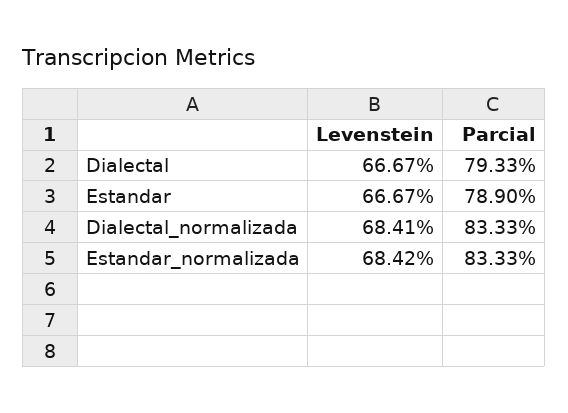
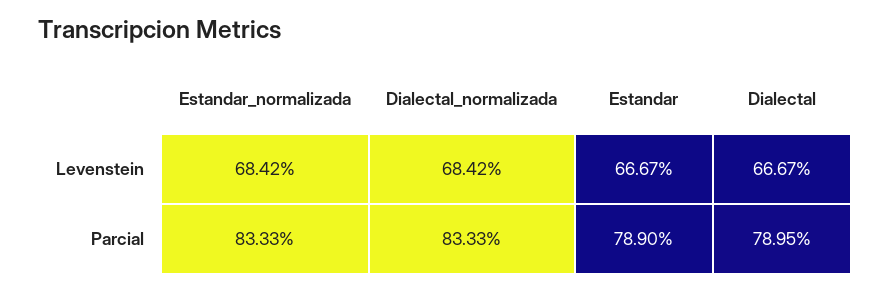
Parcial, Dialectal: 79.33 -> 78.95
Levenstein, Dialectal_normalizada: 68.41 -> 68.42

